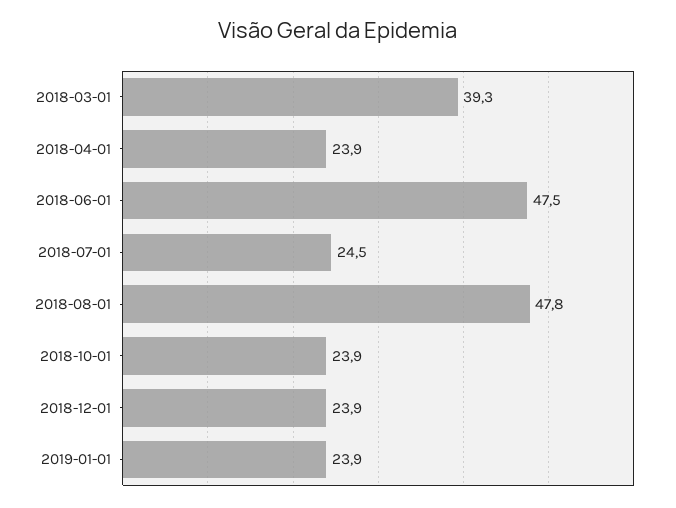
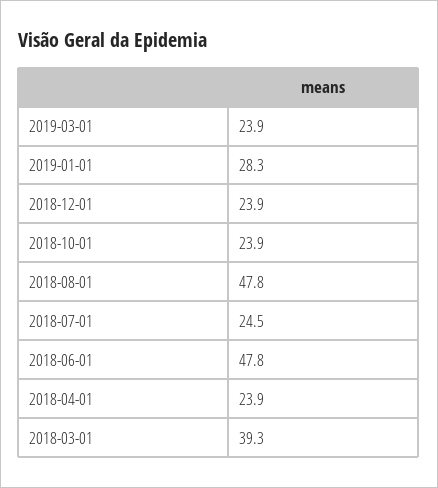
2018-06-01: 47.5 -> 47.8
2019-01-01: 23.9 -> 28.3
2019-03-01: none -> 23.9

